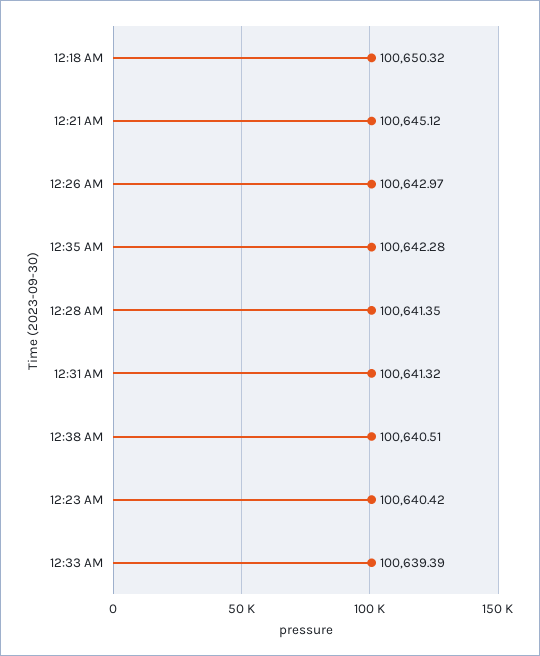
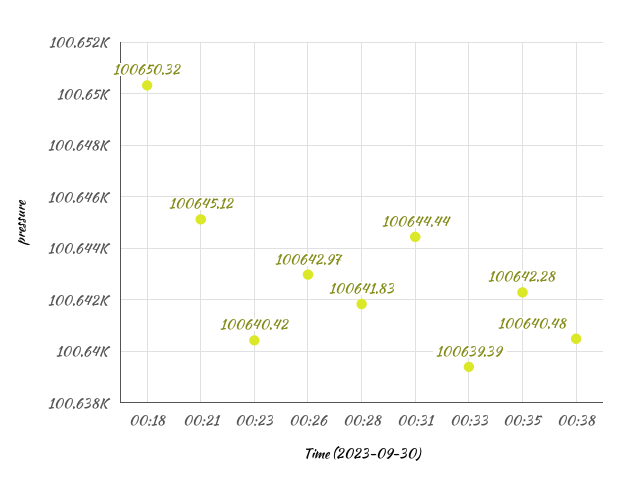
12:28 AM: 100641.35 -> 100641.83
12:31 AM: 100641.32 -> 100644.44
12:38 AM: 100640.51 -> 100640.48

